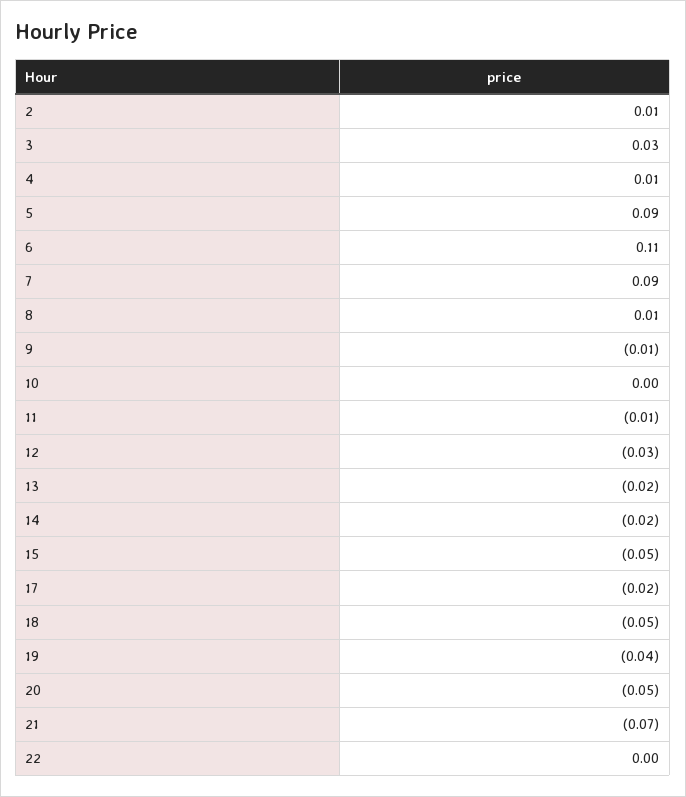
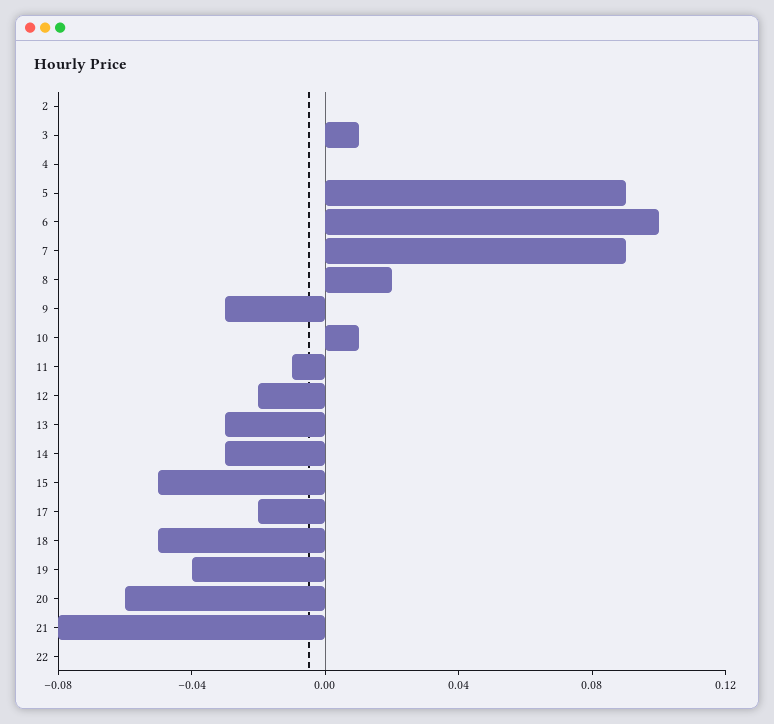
2: 0.01 -> 0
3: 0.03 -> 0.01
4: 0.01 -> 0
6: 0.11 -> 0.1
8: 0.01 -> 0.02
9: -0.01 -> -0.03
10: 0 -> 0.01
12: -0.03 -> -0.02
13: -0.02 -> -0.03
14: -0.02 -> -0.03
20: -0.05 -> -0.06
21: -0.07 -> -0.08

